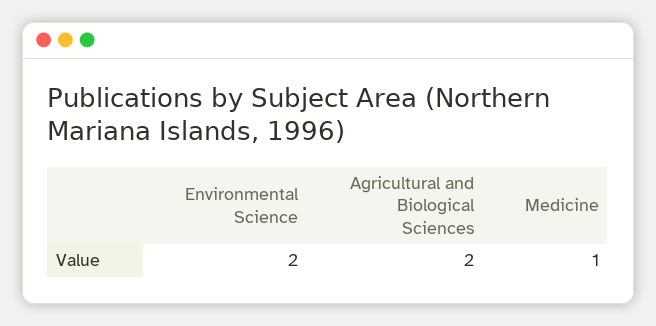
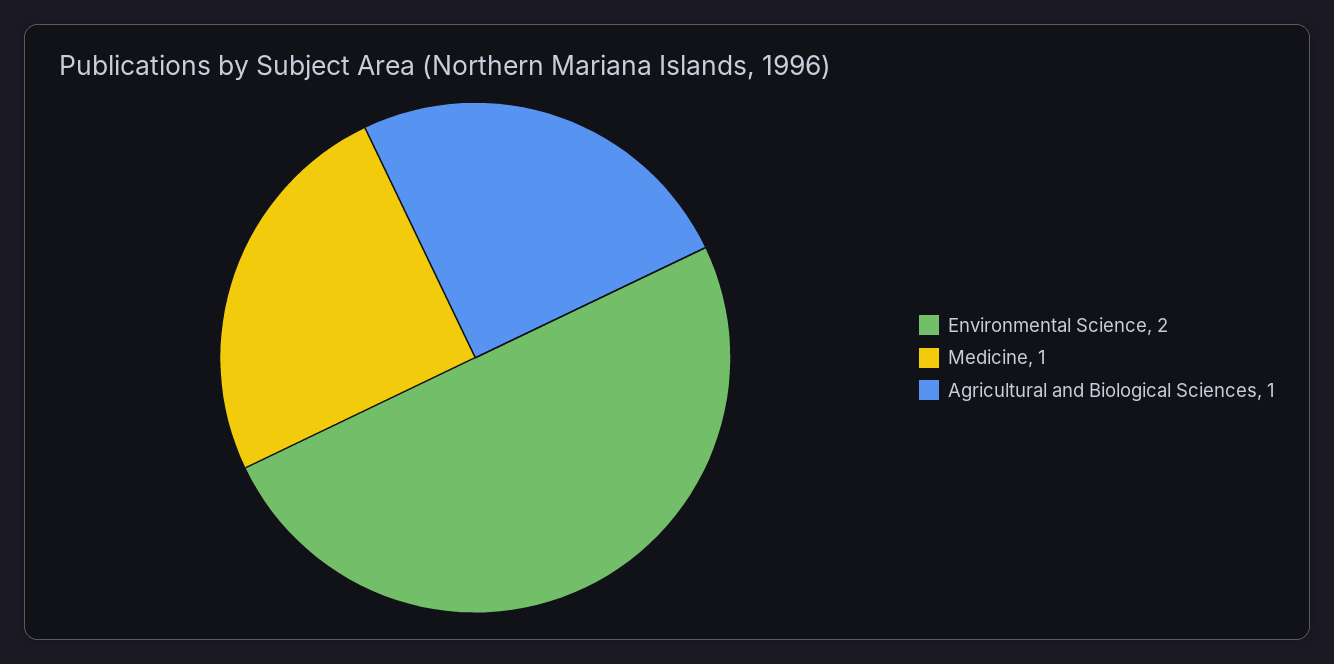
Agricultural and Biological Sciences: 2 -> 1

